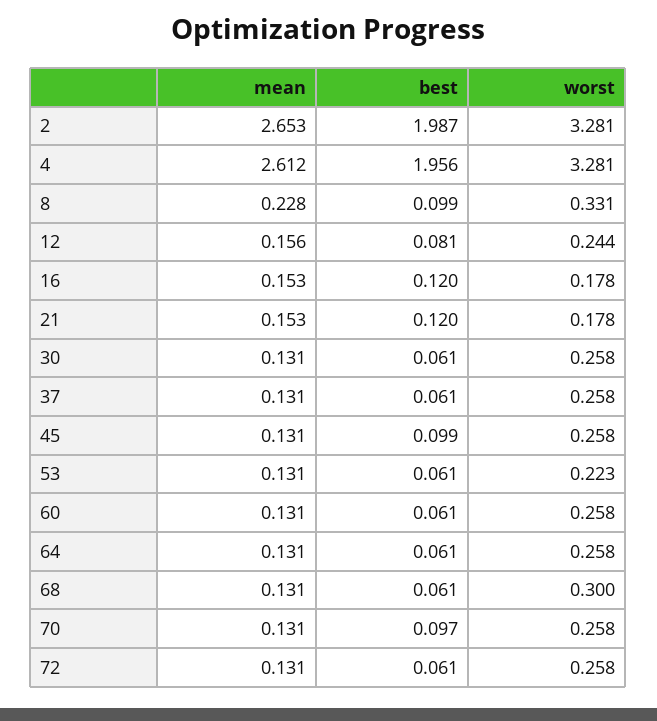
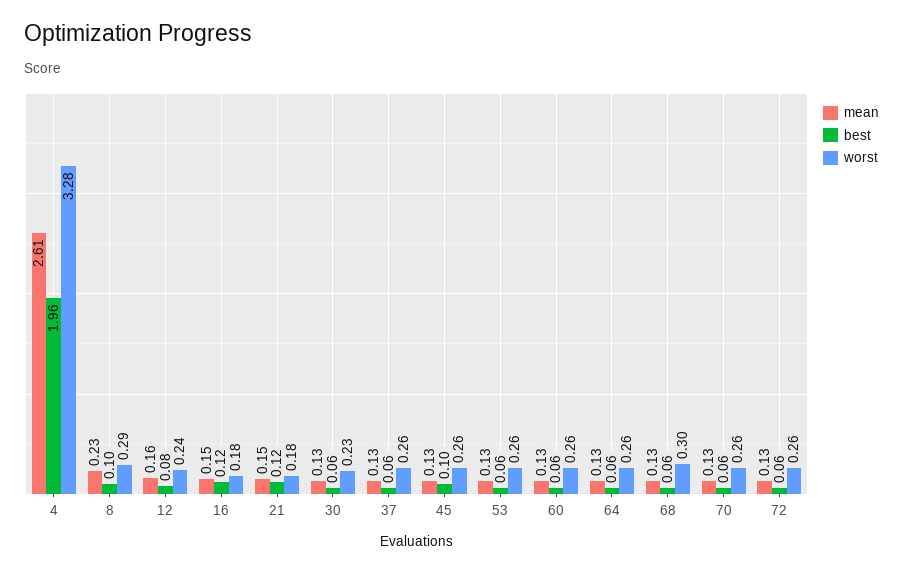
mean, 2: 2.653 -> none
best, 2: 1.987 -> none
worst, 2: 3.281 -> none
worst, 8: 0.331 -> 0.29
worst, 30: 0.258 -> 0.23
worst, 53: 0.223 -> 0.26
best, 70: 0.097 -> 0.06

